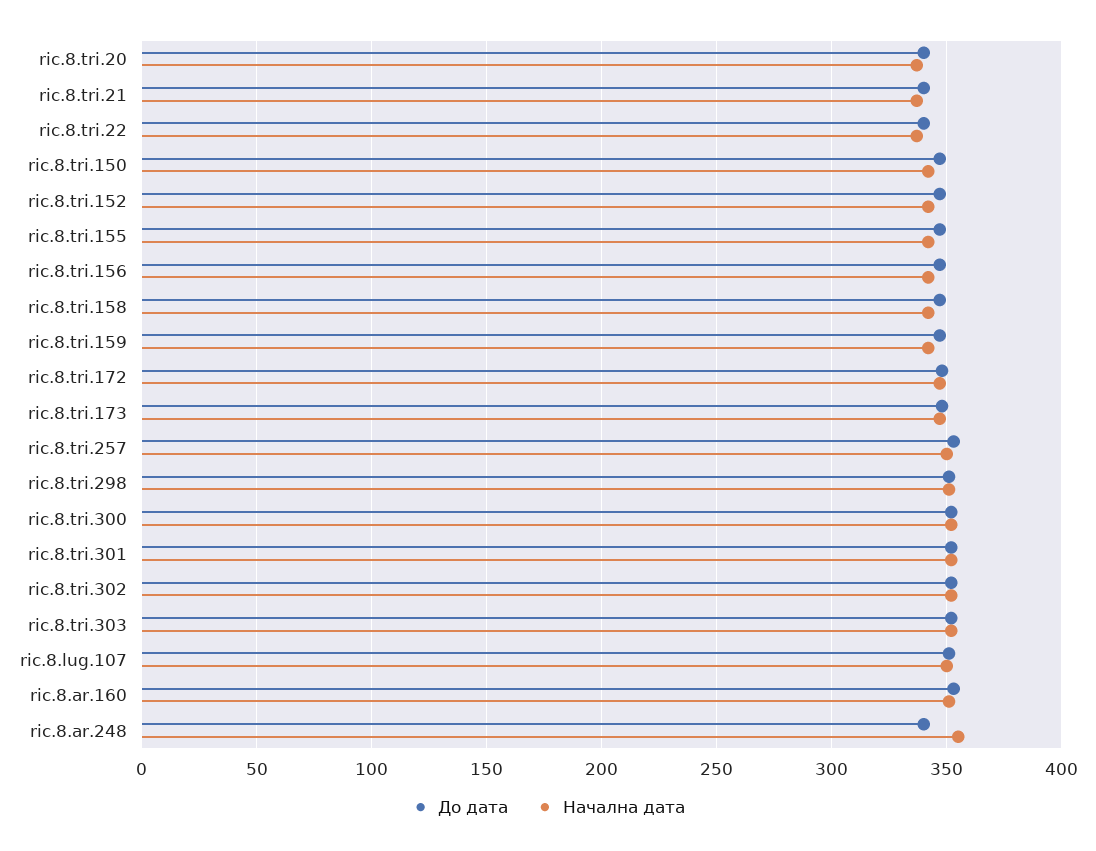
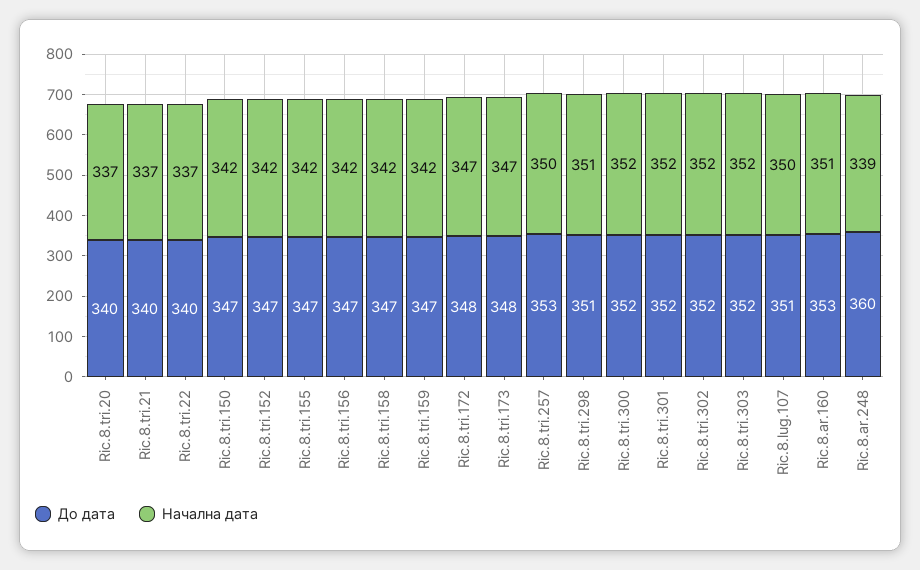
До дата, ric.8.ar.248: 340 -> 360
Начална дата, ric.8.ar.248: 355 -> 339

